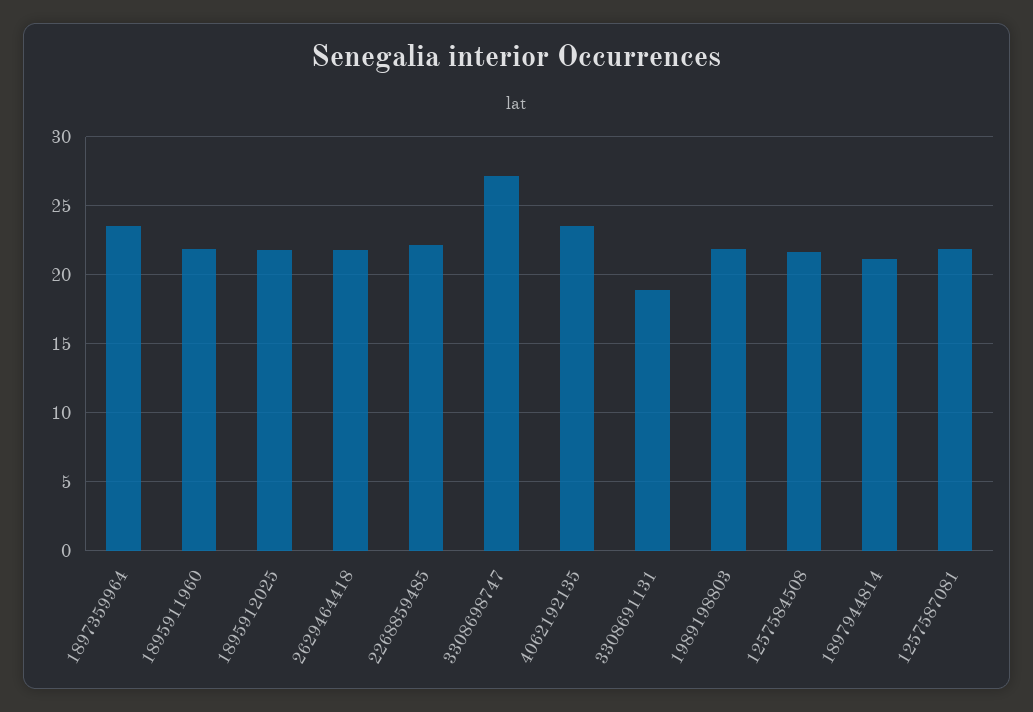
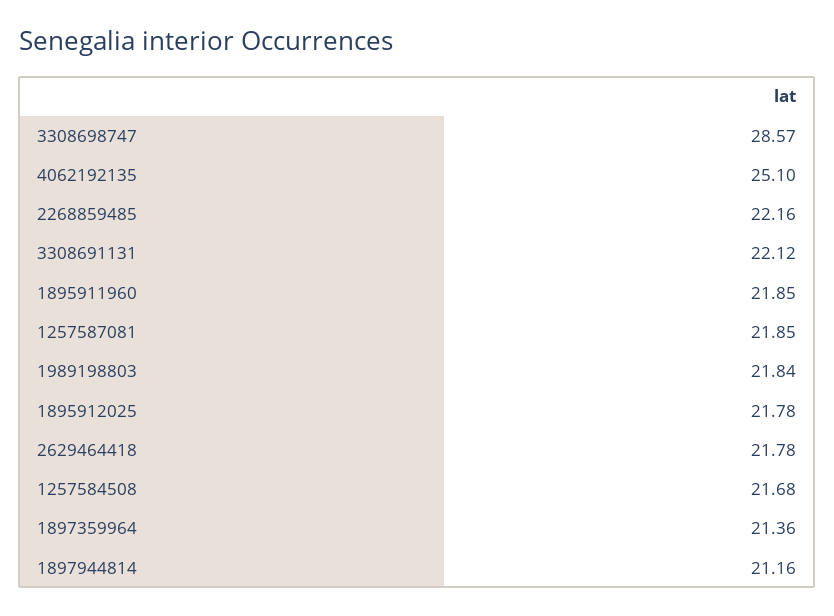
1897359964: 23.5 -> 21.36
3308698747: 27 -> 28.57
4062192135: 23.5 -> 25.1
3308691131: 19 -> 22.12

